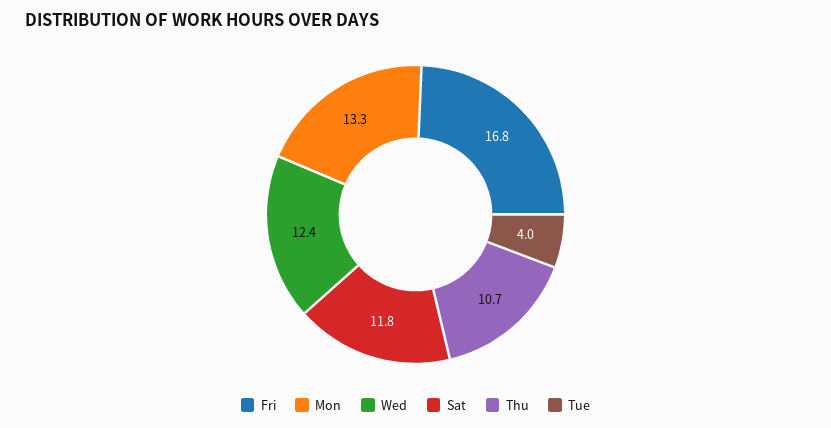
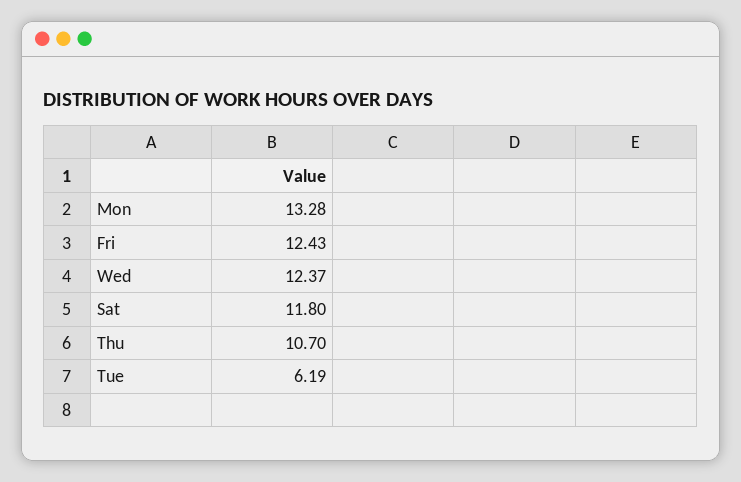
Fri: 16.8 -> 12.43
Tue: 4 -> 6.19

